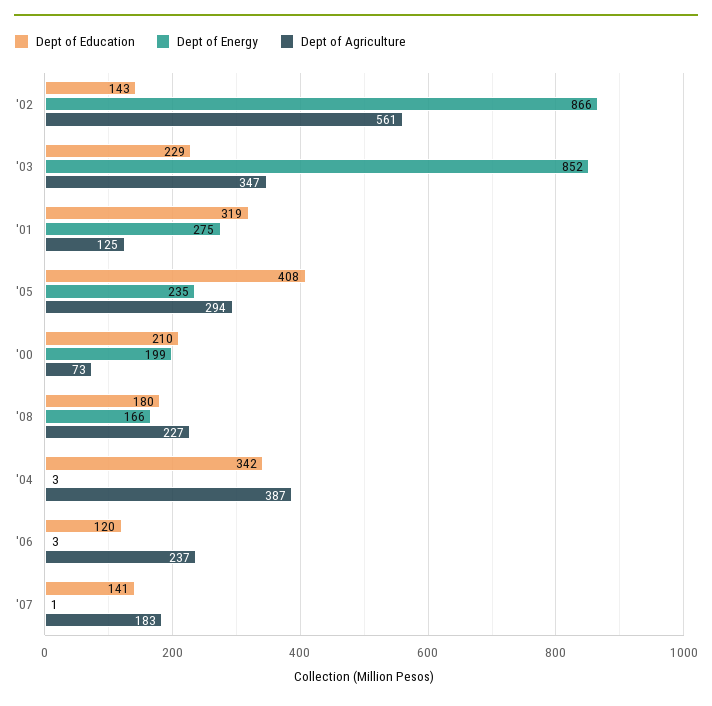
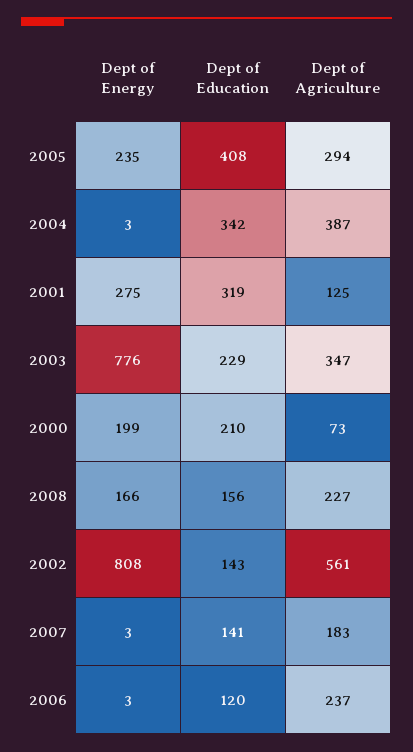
Dept of Energy, '02: 866 -> 808
Dept of Energy, '03: 852 -> 776
Dept of Education, '08: 180 -> 156
Dept of Energy, '07: 1 -> 3

